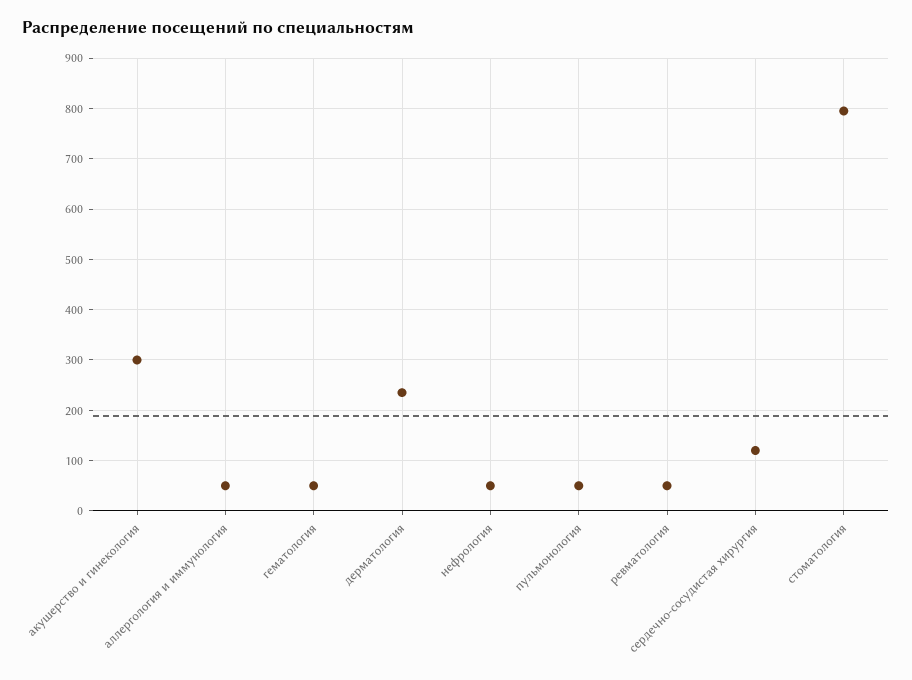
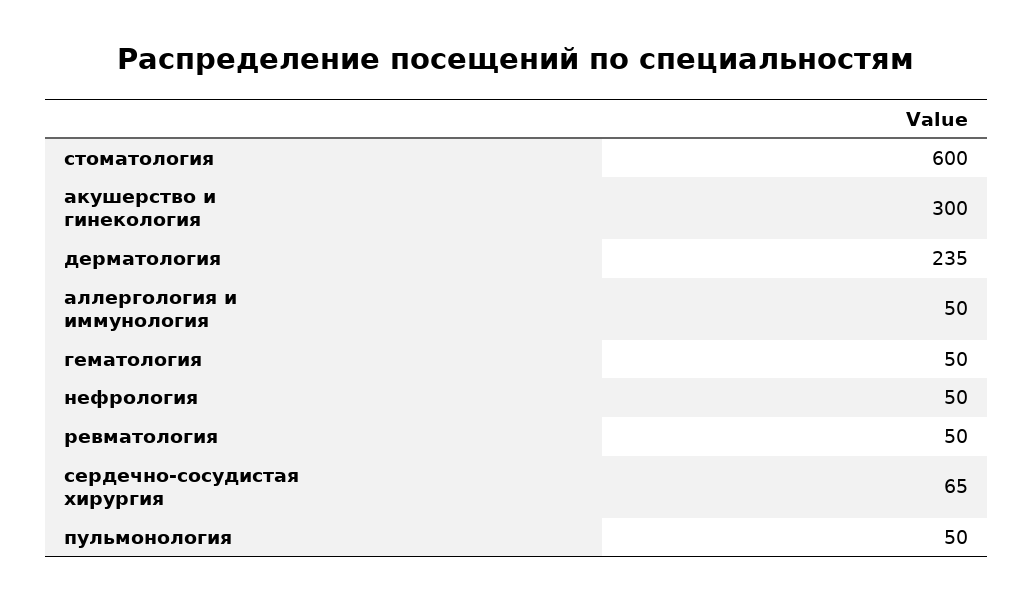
сердечно-сосудистая хирургия: 120 -> 65
стоматология: 800 -> 600

